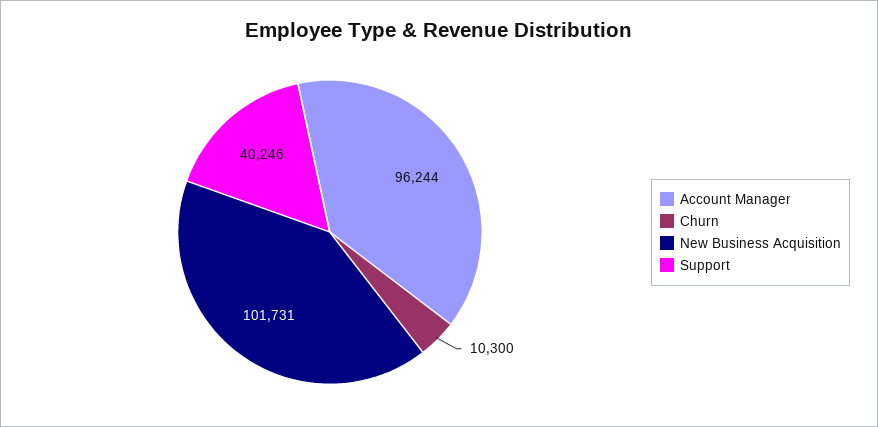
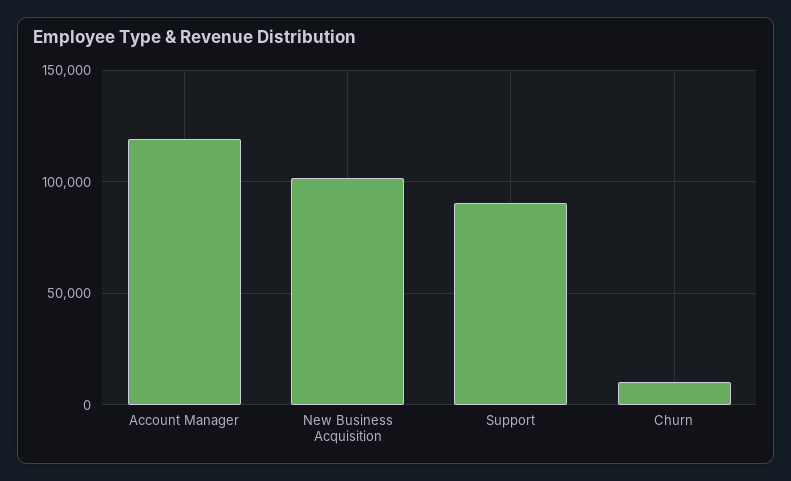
Account Manager: 96244 -> 120000
Support: 40246 -> 90000

